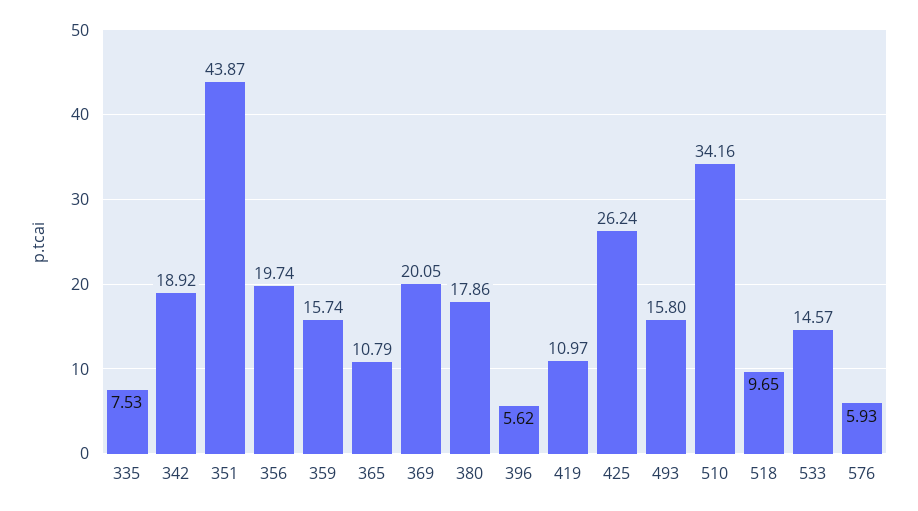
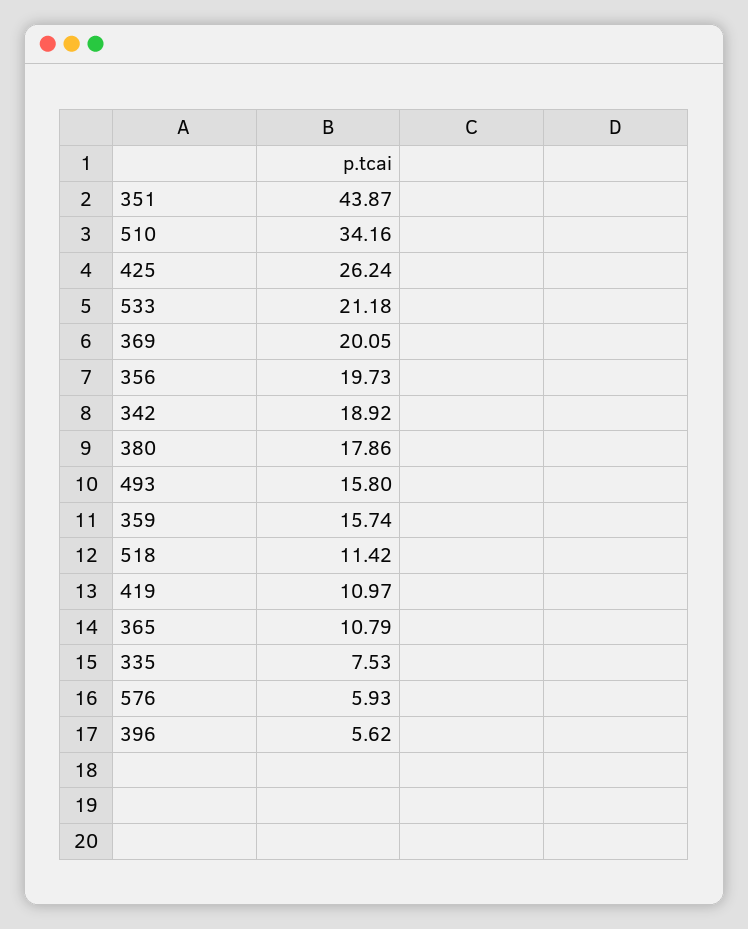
356: 19.74 -> 19.73
518: 9.65 -> 11.42
533: 14.57 -> 21.18

